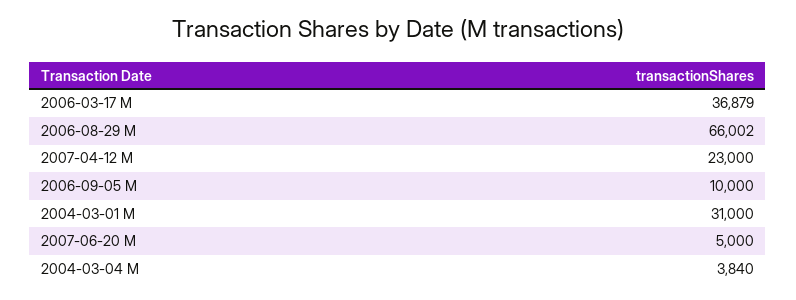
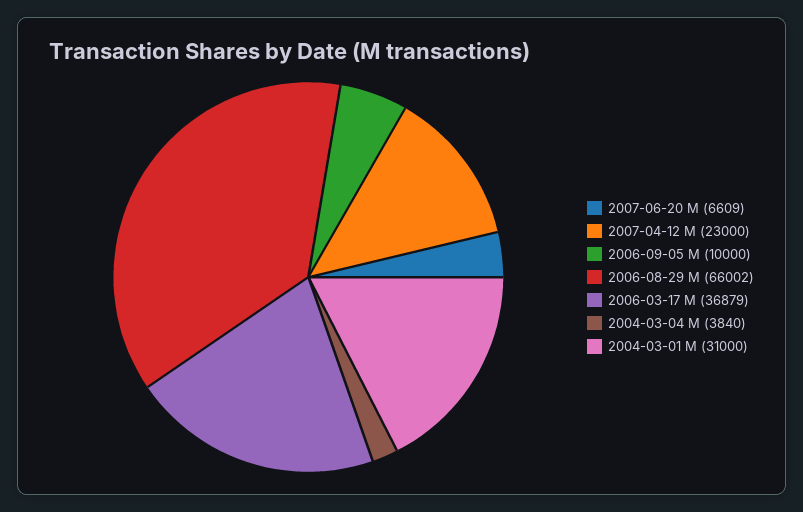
2007-06-20 M: 5000 -> 6609

